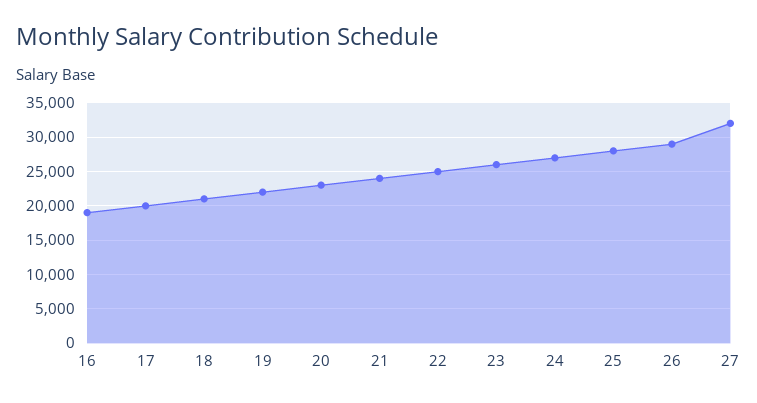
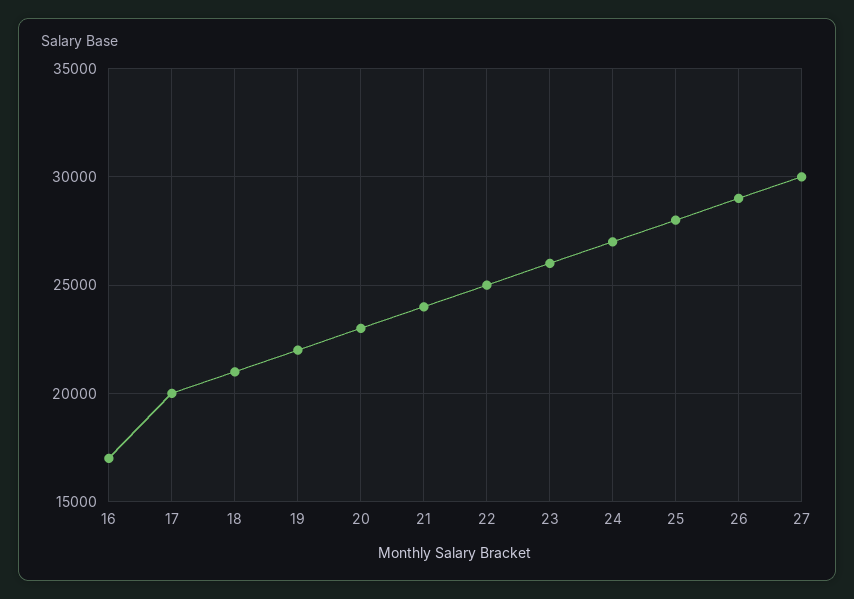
16: 19000 -> 17000
27: 32000 -> 30000

